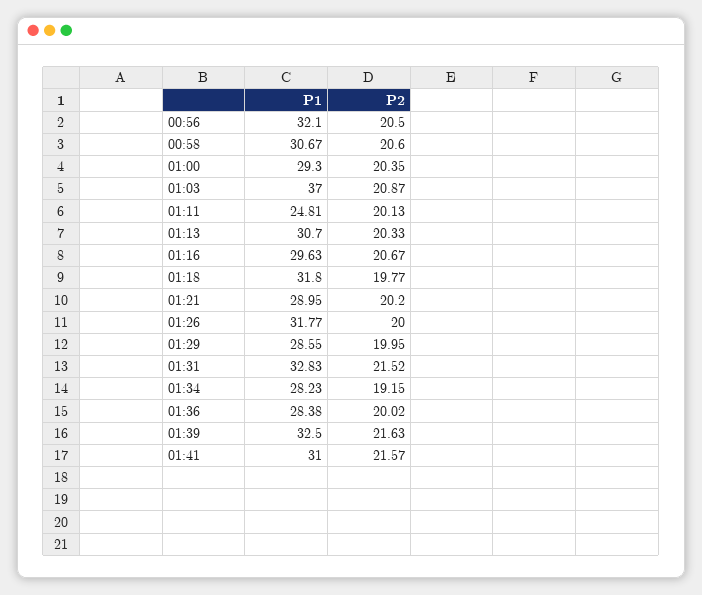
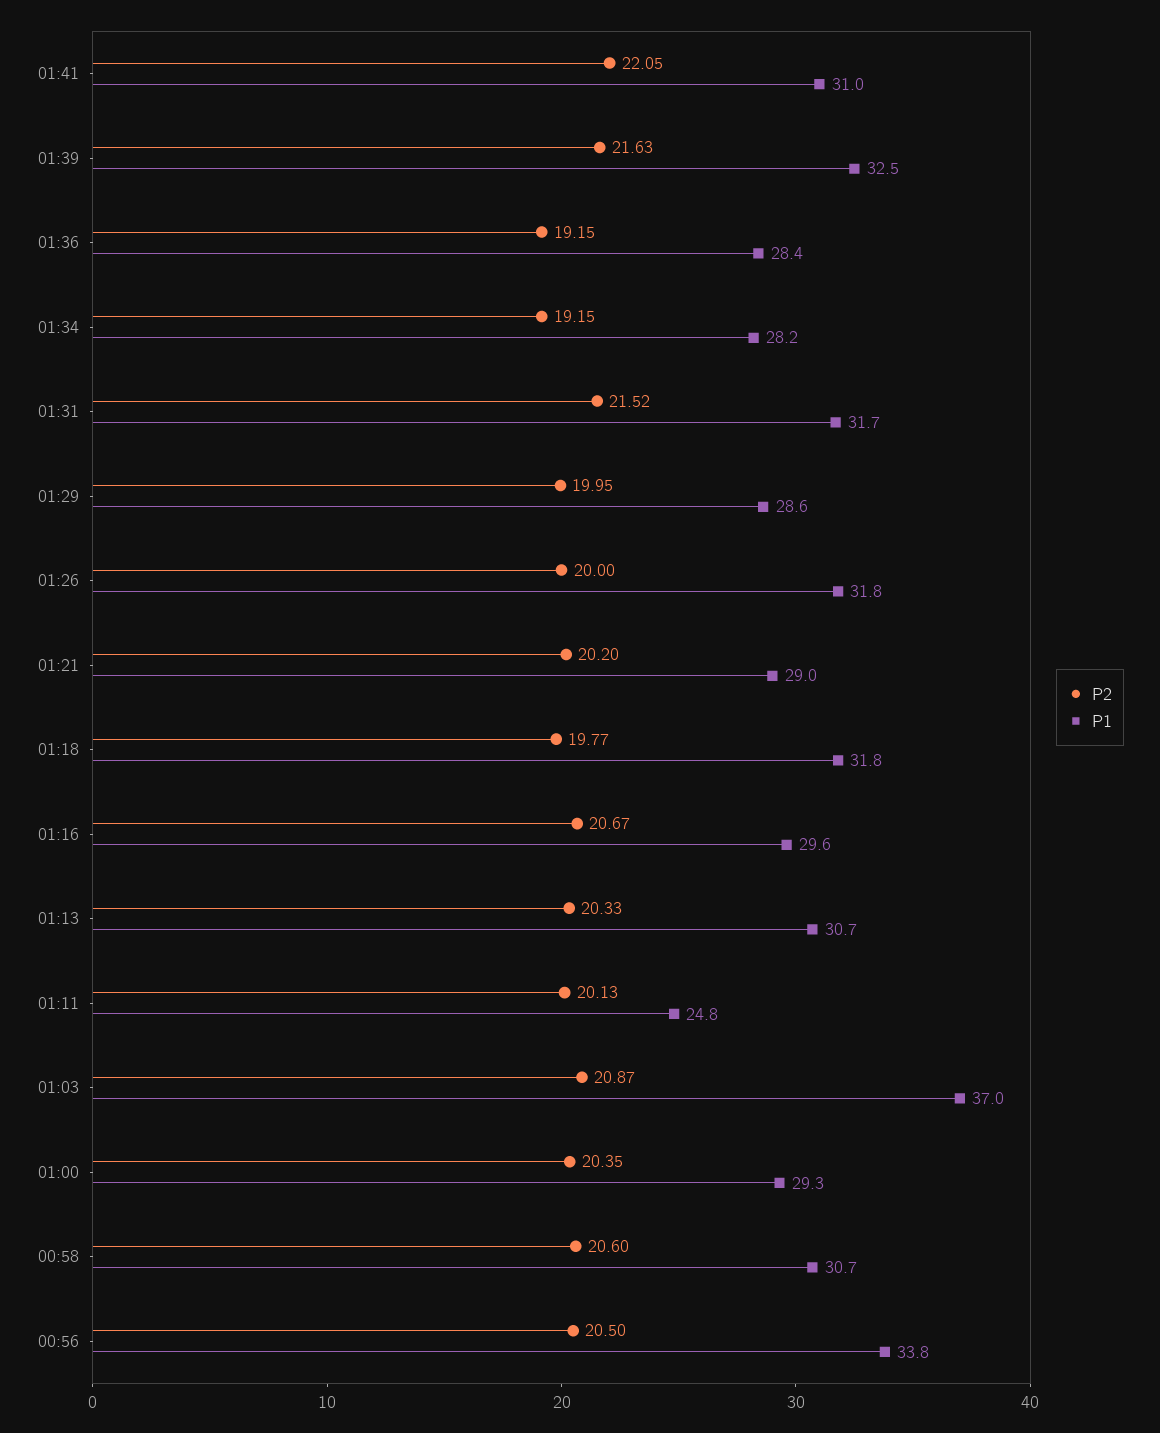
P1, 00:56: 32.1 -> 33.8
P1, 01:31: 32.83 -> 31.7
P2, 01:36: 20.02 -> 19.15
P2, 01:41: 21.57 -> 22.05

